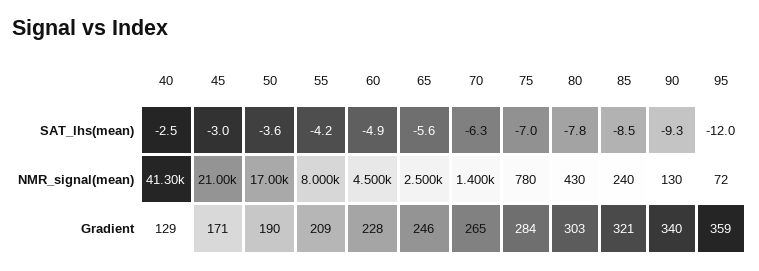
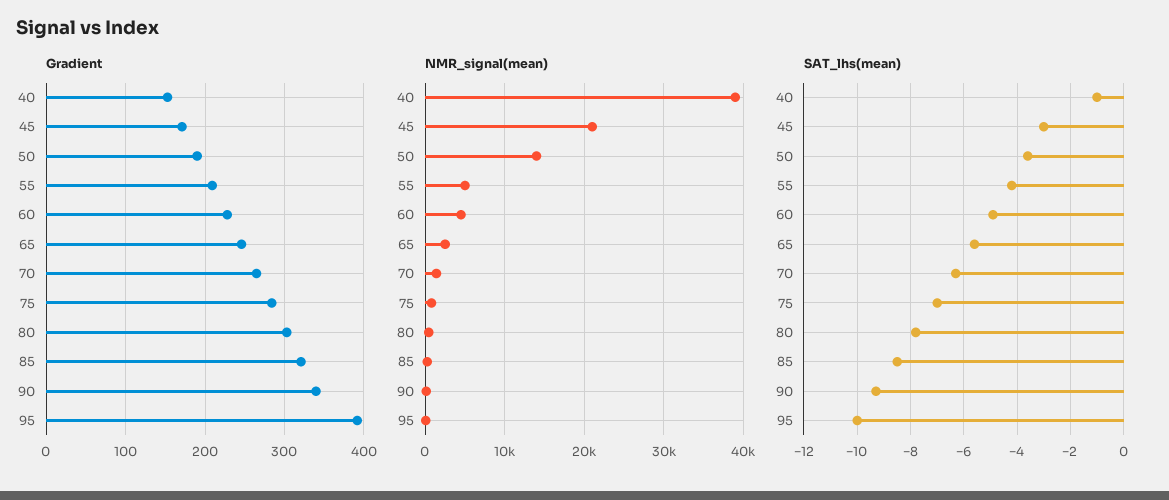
SAT_lhs(mean), 40: -2.5 -> -1
SAT_lhs(mean), 95: -12 -> -10
NMR_signal(mean), 40: 41300 -> 39000
NMR_signal(mean), 50: 17000 -> 14000
NMR_signal(mean), 55: 8000 -> 5000
Gradient, 40: 129 -> 150
Gradient, 95: 359 -> 390

